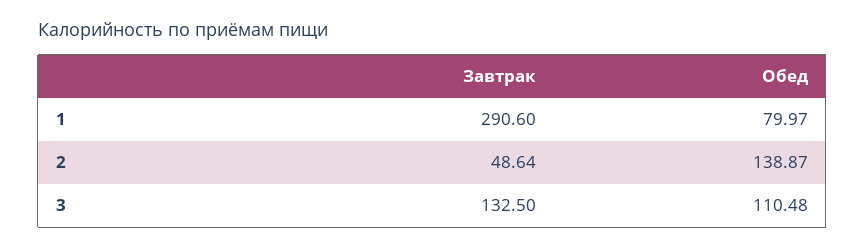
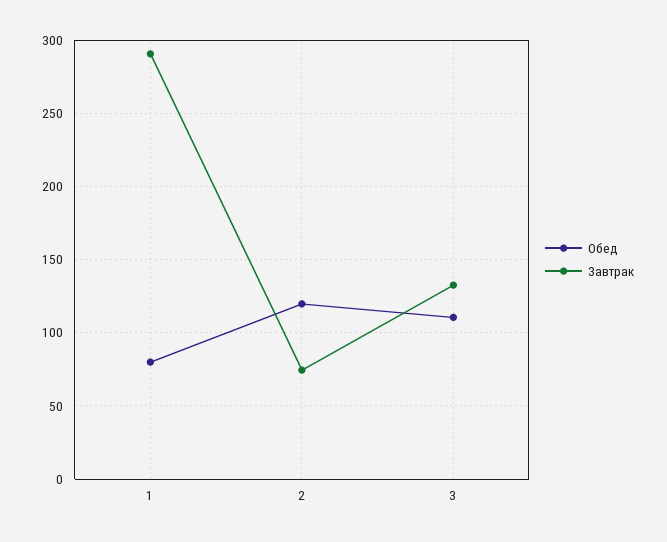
Завтрак, 2: 48.64 -> 75
Обед, 2: 138.87 -> 120

